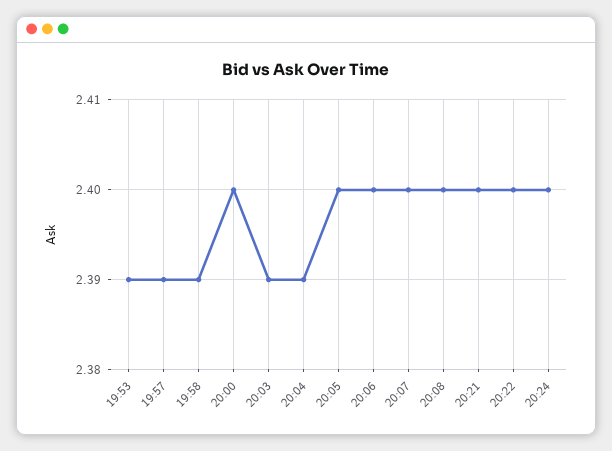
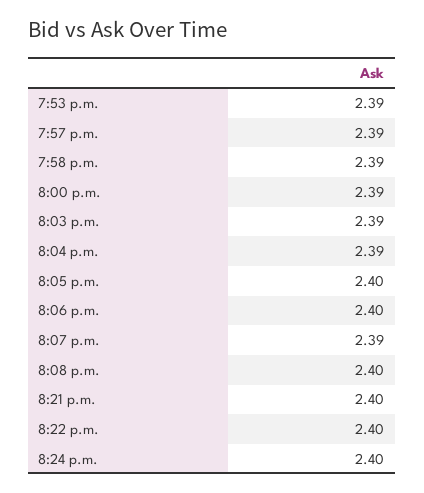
20:00: 2.4 -> 2.39
20:07: 2.4 -> 2.39

